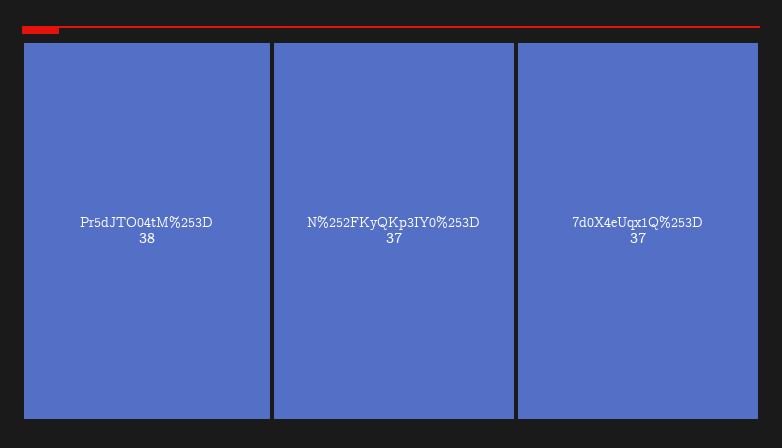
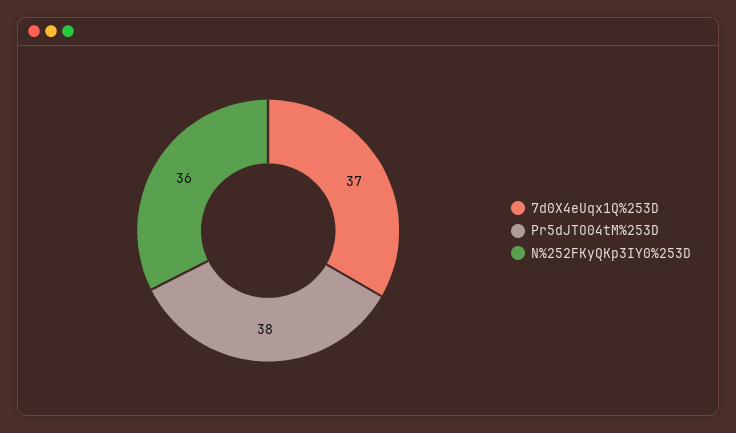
N%252FKyQKp3IY0%253D: 37 -> 36

